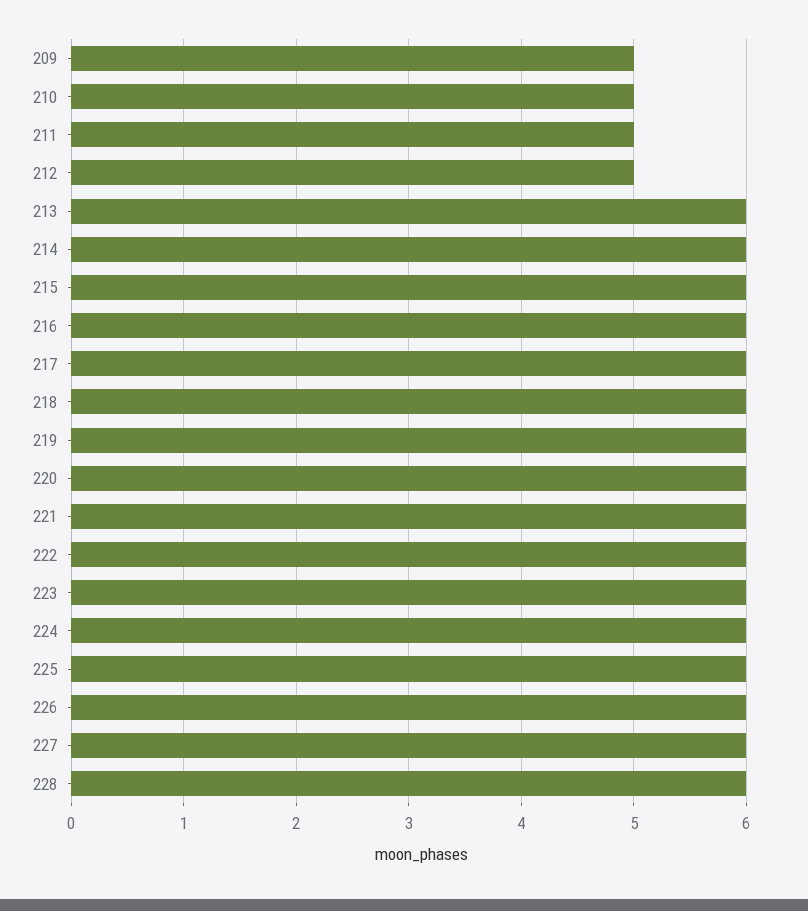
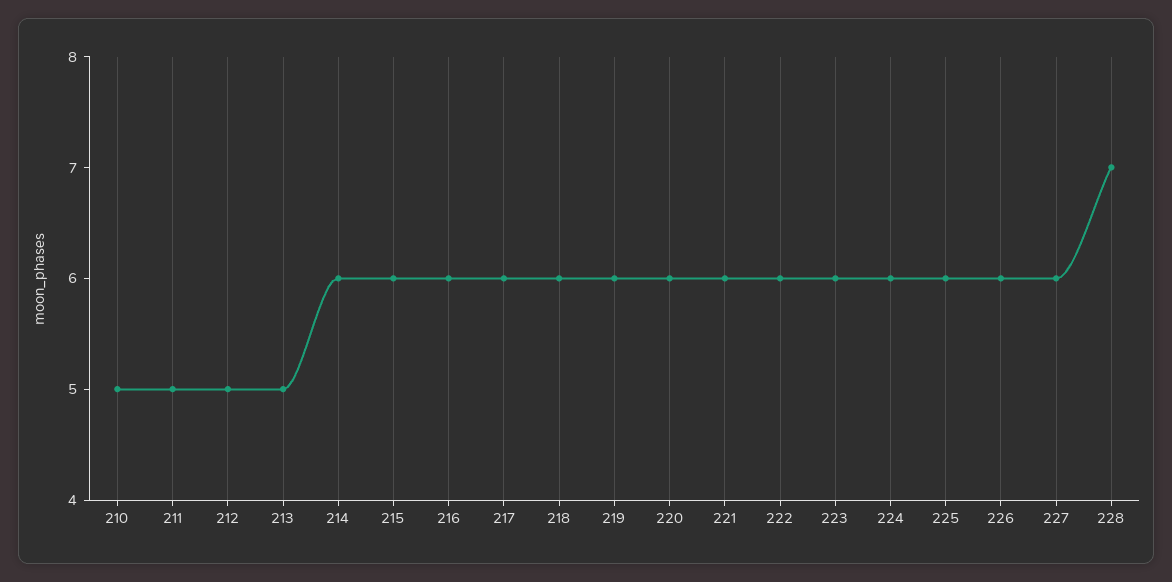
209: 5 -> none
213: 6 -> 5
228: 6 -> 7

